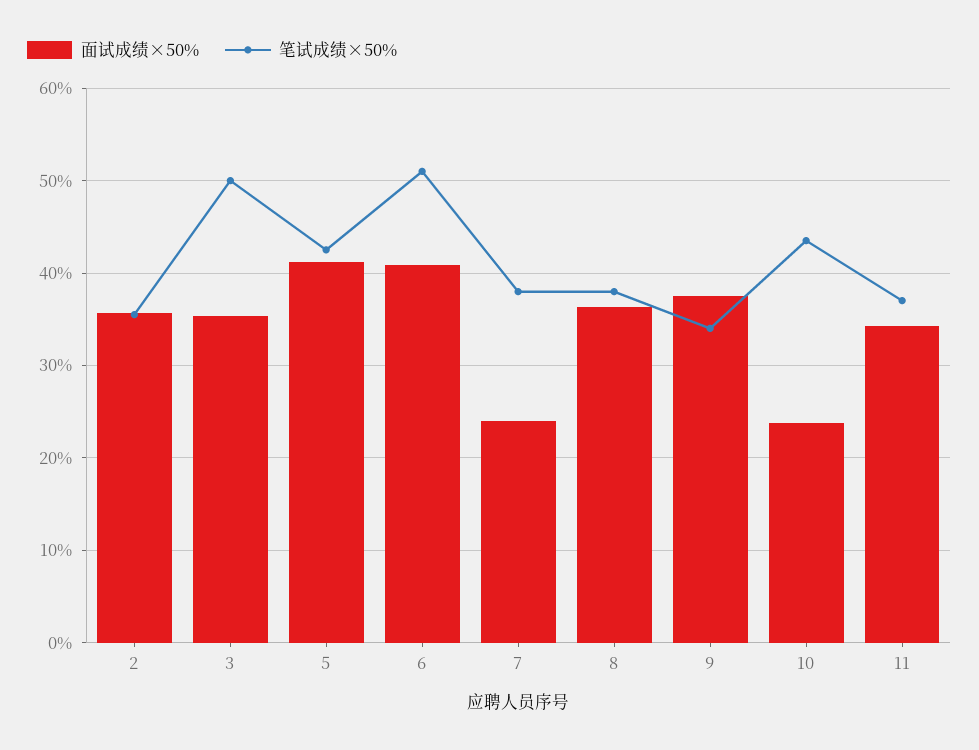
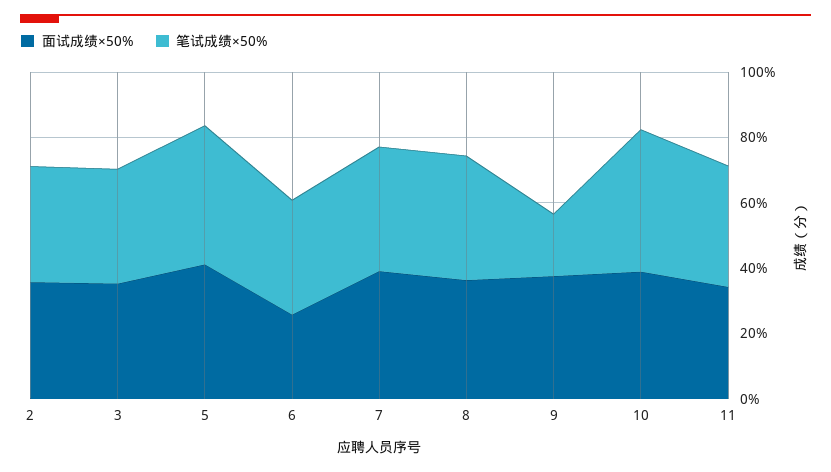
笔试成绩×50%, 3: 50 -> 35
面试成绩×50%, 6: 41 -> 25
笔试成绩×50%, 6: 51 -> 35
面试成绩×50%, 7: 24 -> 40
笔试成绩×50%, 9: 34 -> 20
面试成绩×50%, 10: 24 -> 40

